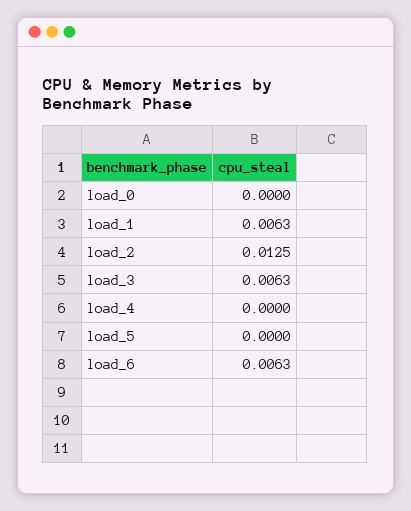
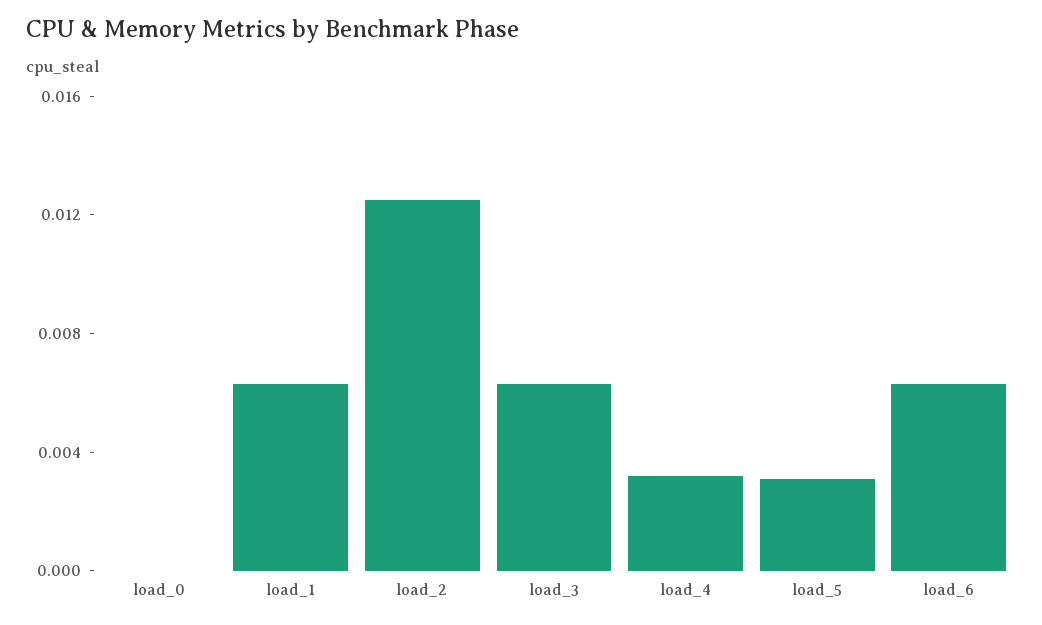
load_4: 0 -> 0.003
load_5: 0 -> 0.003

